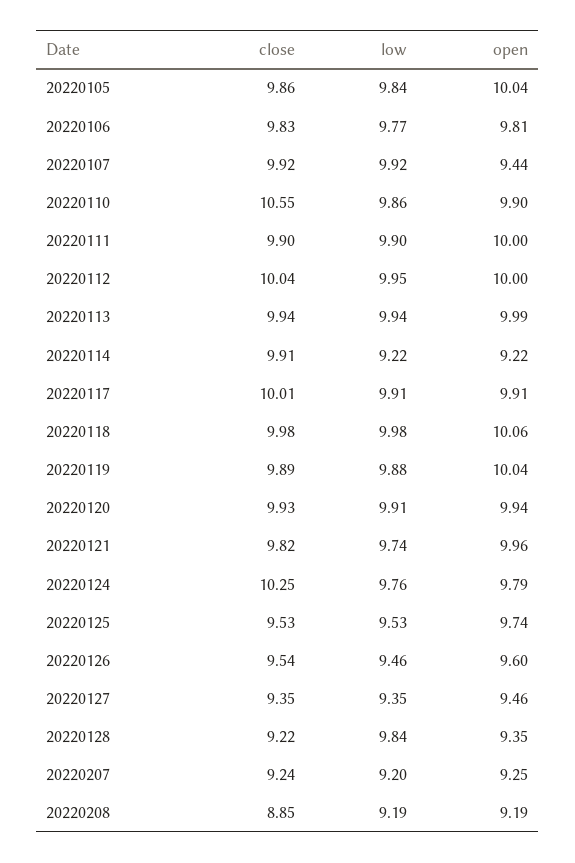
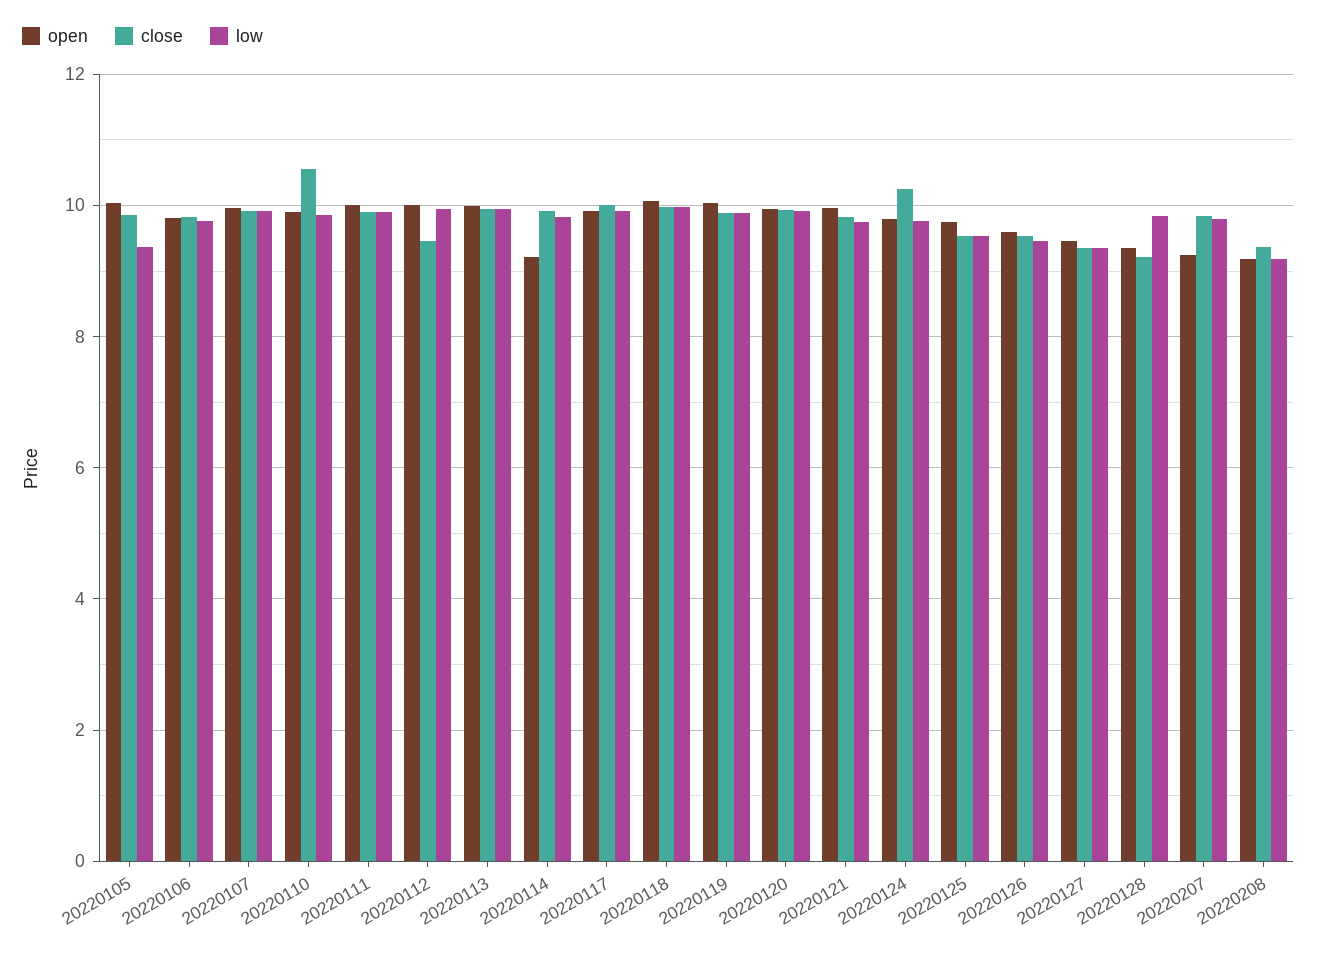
low, 20220105: 9.84 -> 9.4
open, 20220107: 9.44 -> 10
close, 20220112: 10.04 -> 9.4
low, 20220114: 9.22 -> 9.8
close, 20220207: 9.24 -> 9.8
low, 20220207: 9.2 -> 9.8
close, 20220208: 8.85 -> 9.4

